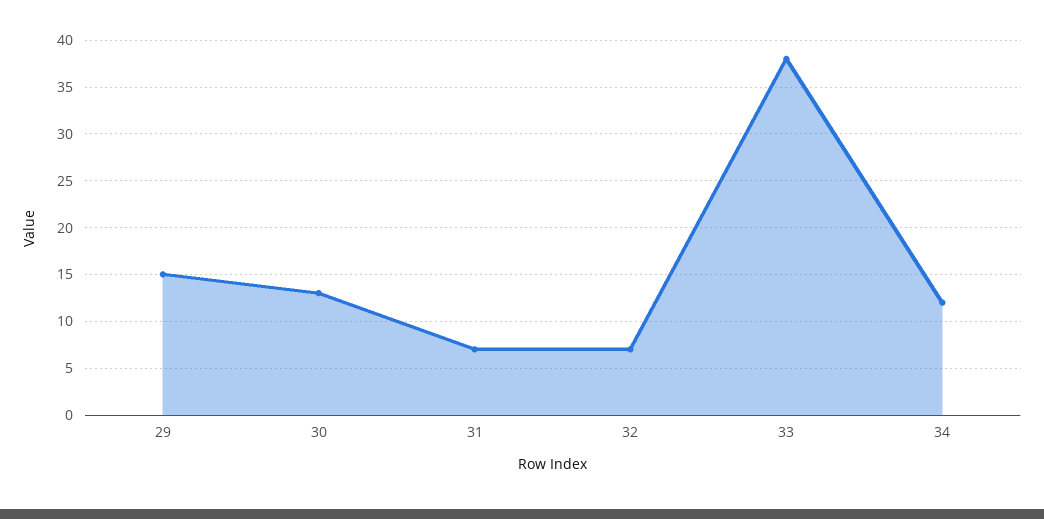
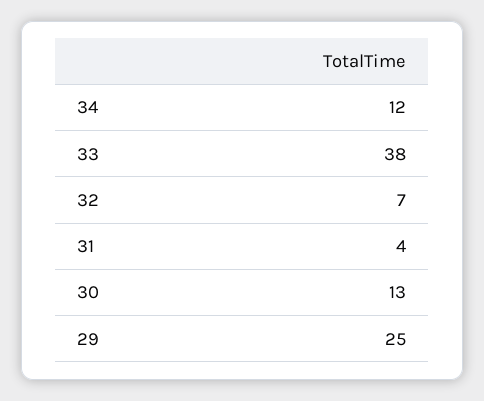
29: 15 -> 25
31: 7 -> 4

